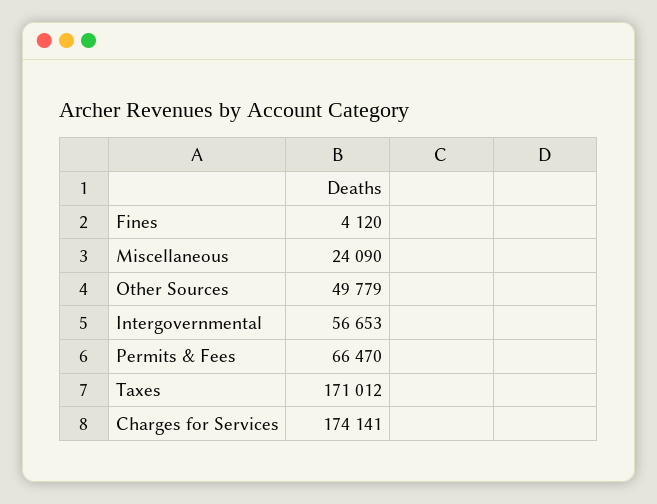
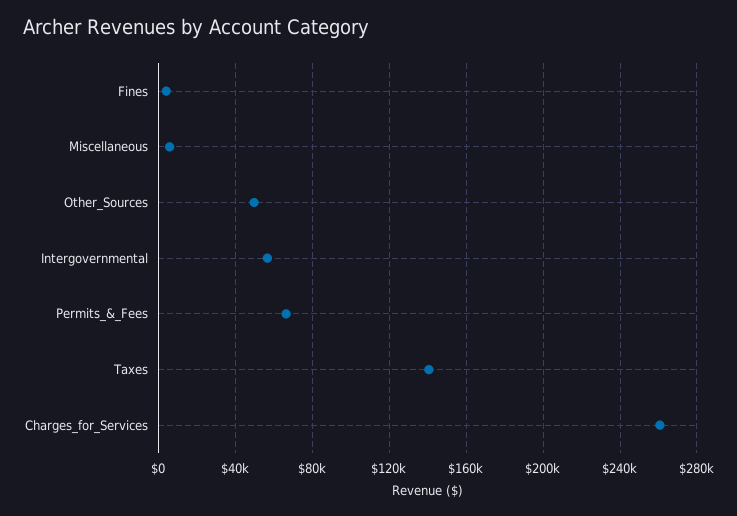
Miscellaneous: 24090 -> 5000
Taxes: 171012 -> 140000
Charges for Services: 174141 -> 260000

